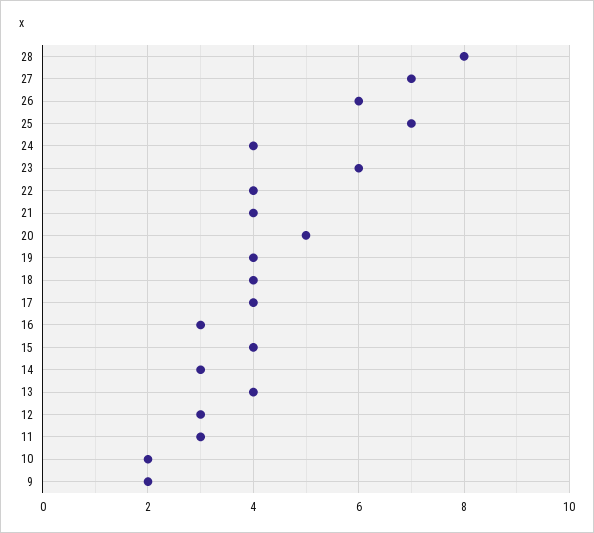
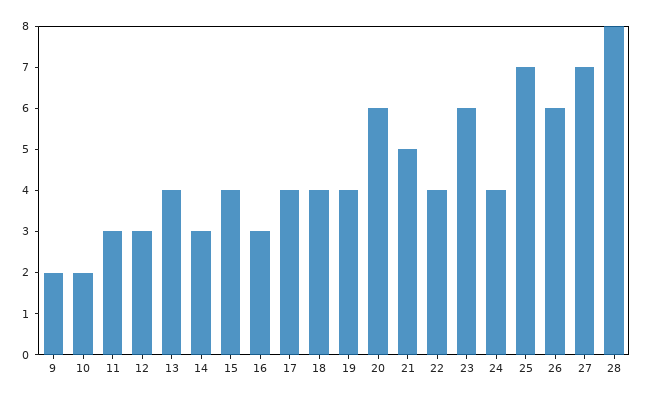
21: 4 -> 5
20: 5 -> 6

